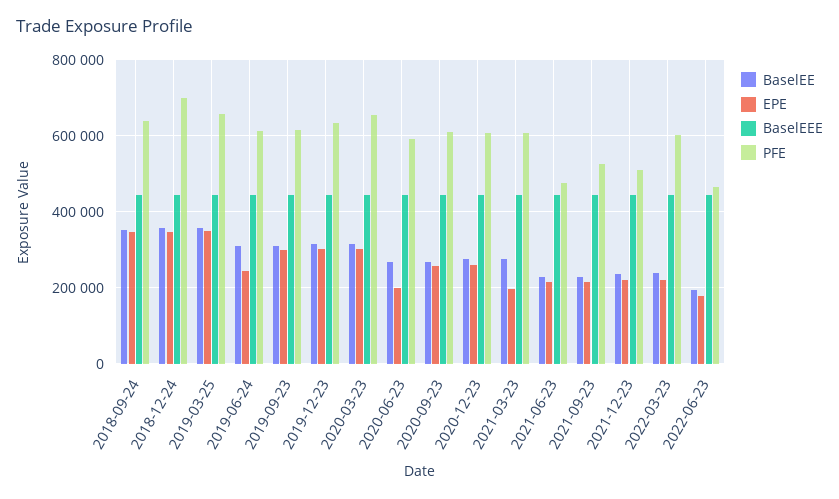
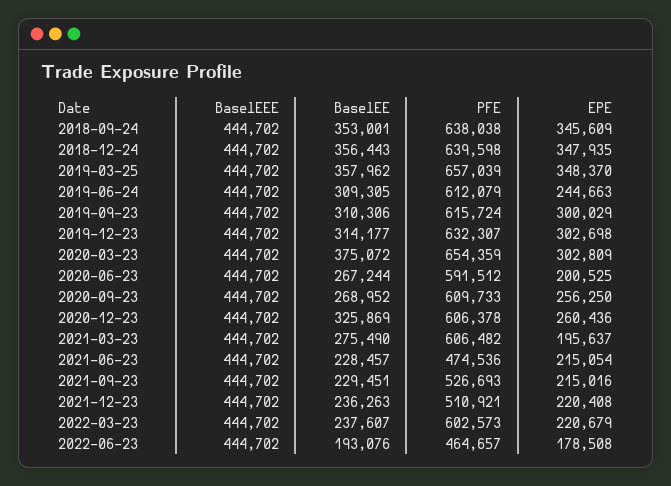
PFE, 2018-12-24: 700000 -> 639598
BaselEE, 2020-03-23: 320000 -> 375072
BaselEE, 2020-12-23: 280000 -> 325869

